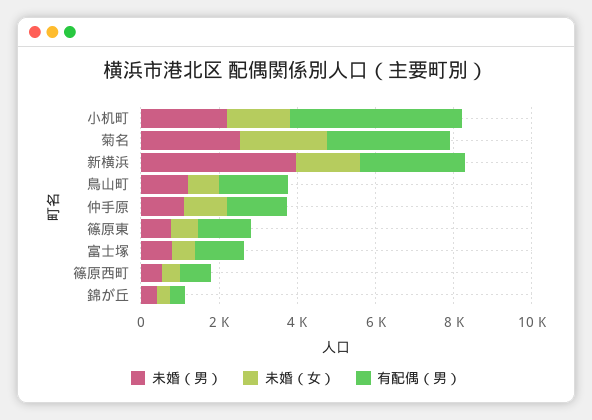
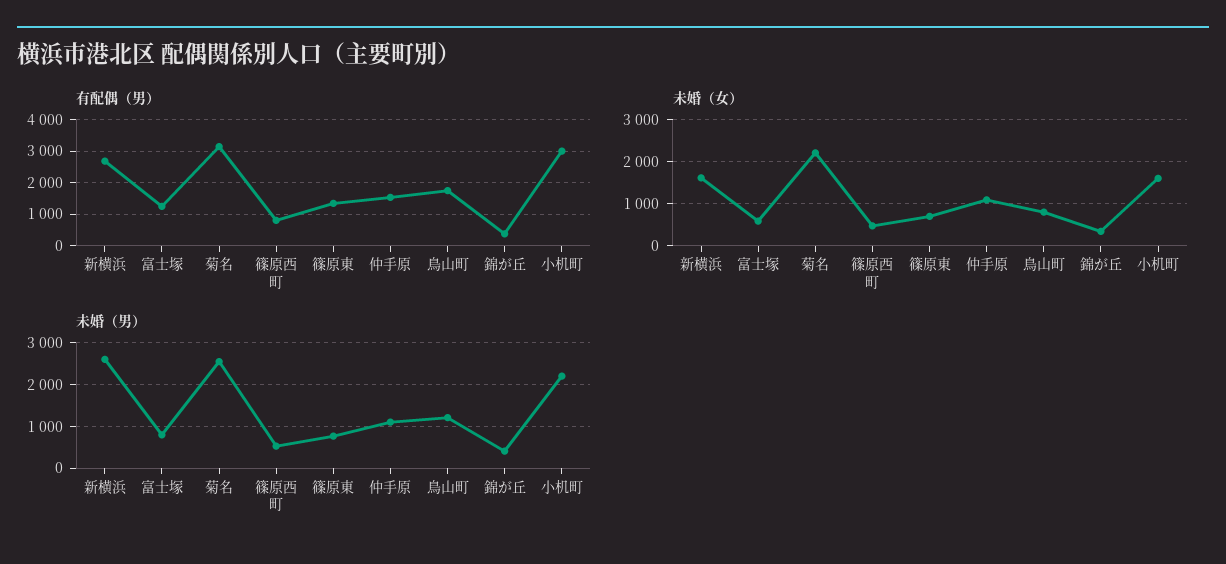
有配偶（男）, 小机町: 4500 -> 3000
未婚（男）, 新横浜: 4000 -> 2600

